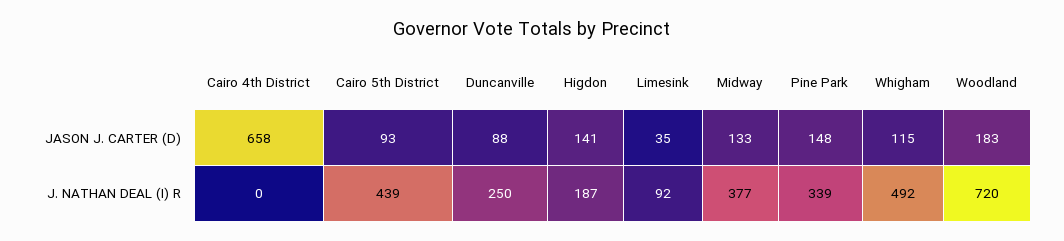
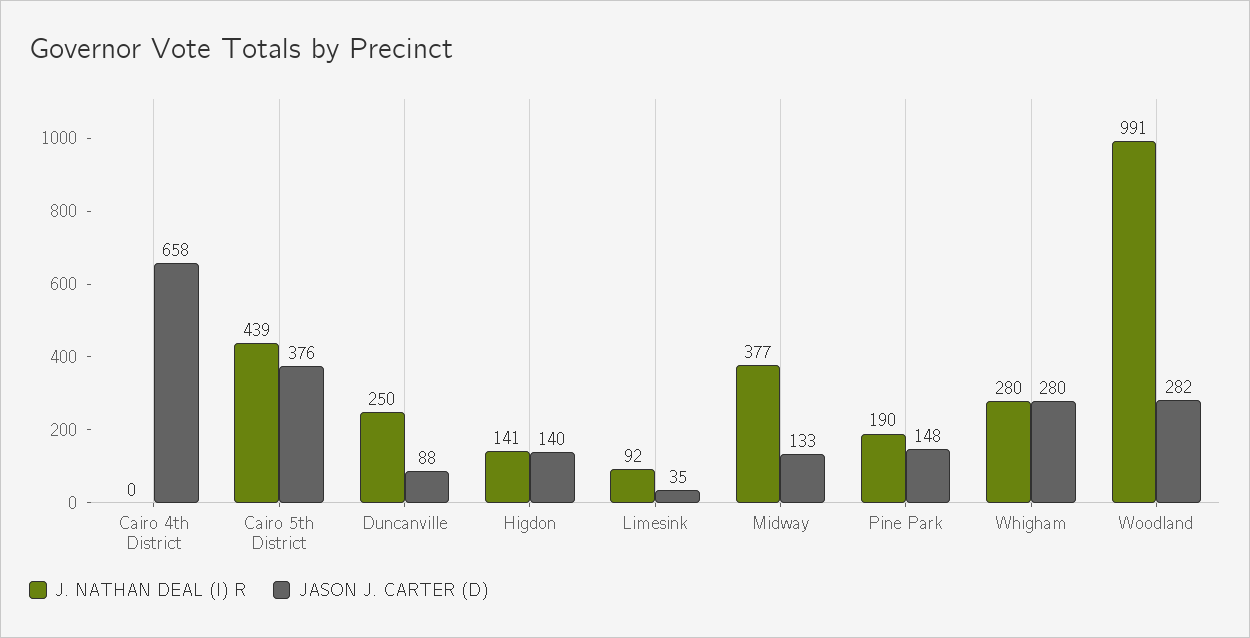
JASON J. CARTER (D), Cairo 5th District: 93 -> 376
JASON J. CARTER (D), Higdon: 141 -> 140
JASON J. CARTER (D), Whigham: 115 -> 280
JASON J. CARTER (D), Woodland: 183 -> 282
J. NATHAN DEAL (I) R, Higdon: 187 -> 141
J. NATHAN DEAL (I) R, Pine Park: 339 -> 190
J. NATHAN DEAL (I) R, Whigham: 492 -> 280
J. NATHAN DEAL (I) R, Woodland: 720 -> 991

